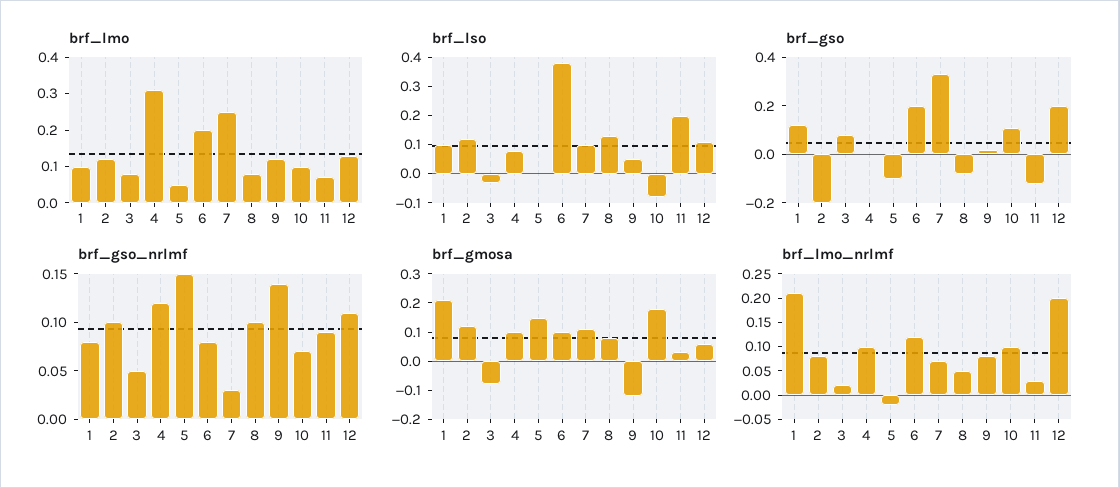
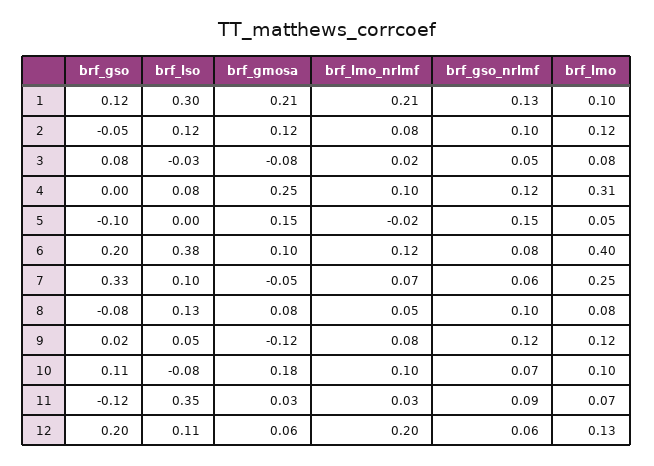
brf_lmo, 6: 0.2 -> 0.4
brf_lso, 1: 0.1 -> 0.3
brf_lso, 11: 0.2 -> 0.35
brf_gso, 2: -0.2 -> -0.05
brf_gso_nrlmf, 1: 0.08 -> 0.13
brf_gso_nrlmf, 7: 0.03 -> 0.06
brf_gso_nrlmf, 9: 0.14 -> 0.12
brf_gso_nrlmf, 12: 0.11 -> 0.06
brf_gmosa, 4: 0.1 -> 0.25
brf_gmosa, 7: 0.1 -> -0.05

